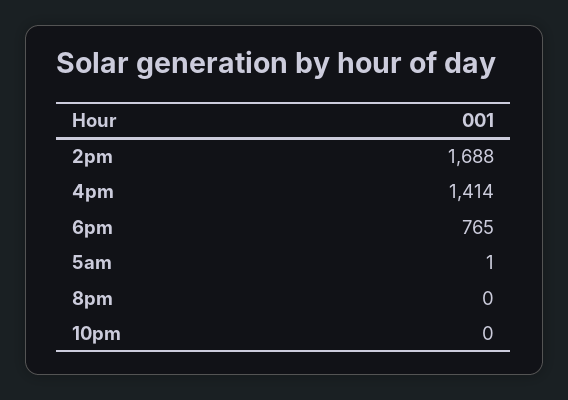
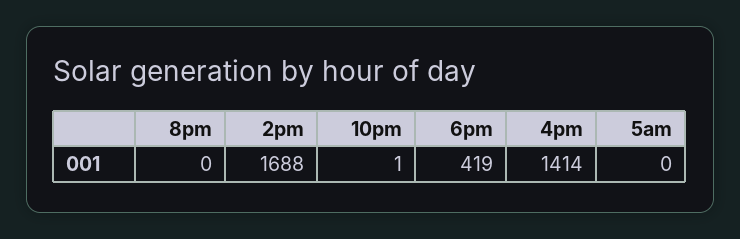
6pm: 765 -> 419
5am: 1 -> 0
10pm: 0 -> 1

